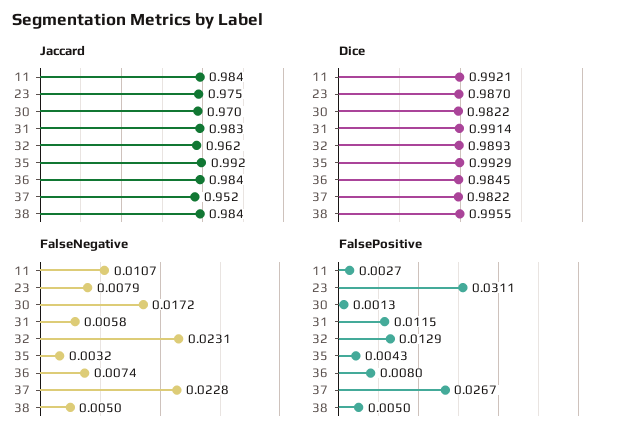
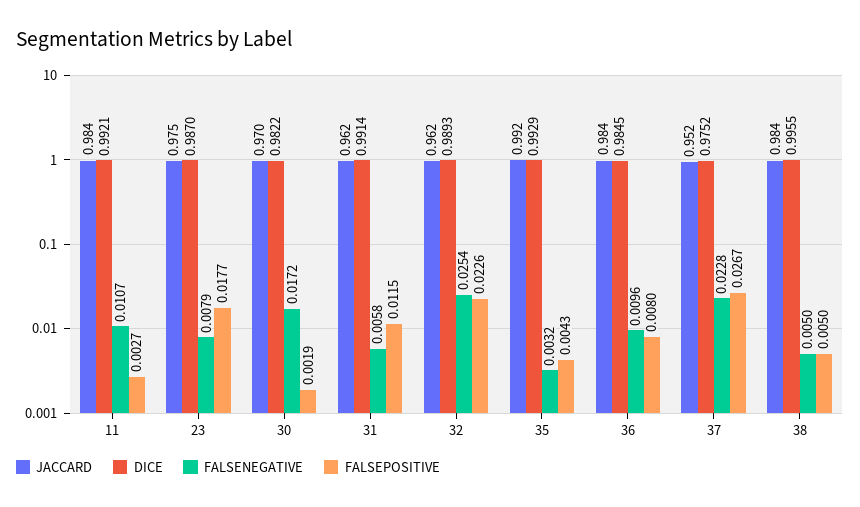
Jaccard, 31: 0.983 -> 0.962
Dice, 37: 0.9822 -> 0.9752
FalseNegative, 32: 0.0231 -> 0.0254
FalseNegative, 36: 0.0074 -> 0.0096
FalsePositive, 23: 0.0311 -> 0.0177
FalsePositive, 30: 0.0013 -> 0.0019
FalsePositive, 32: 0.0129 -> 0.0226

